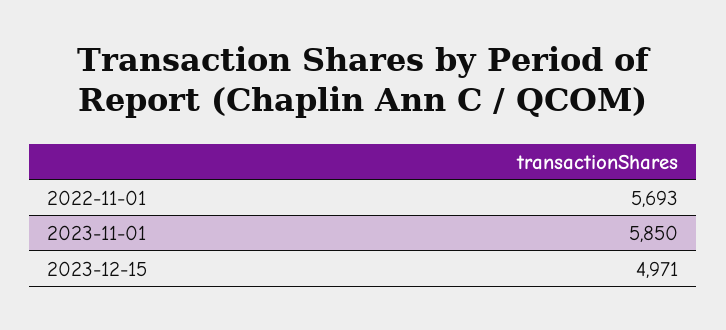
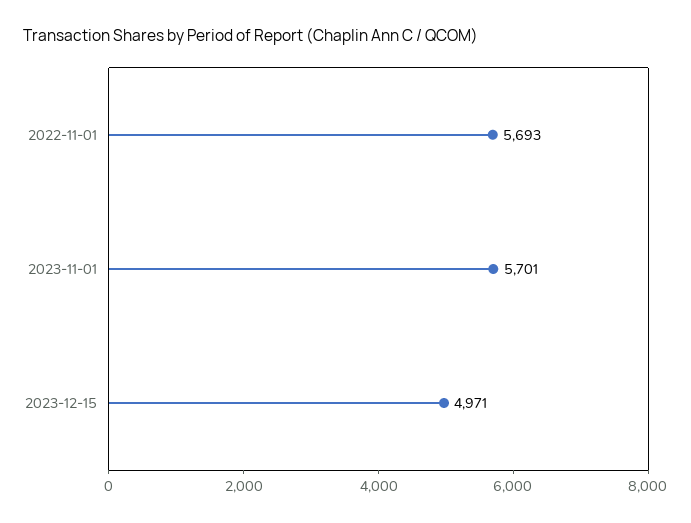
2023-11-01: 5850 -> 5701

